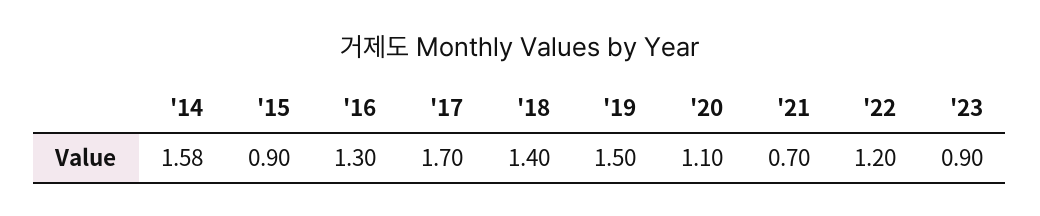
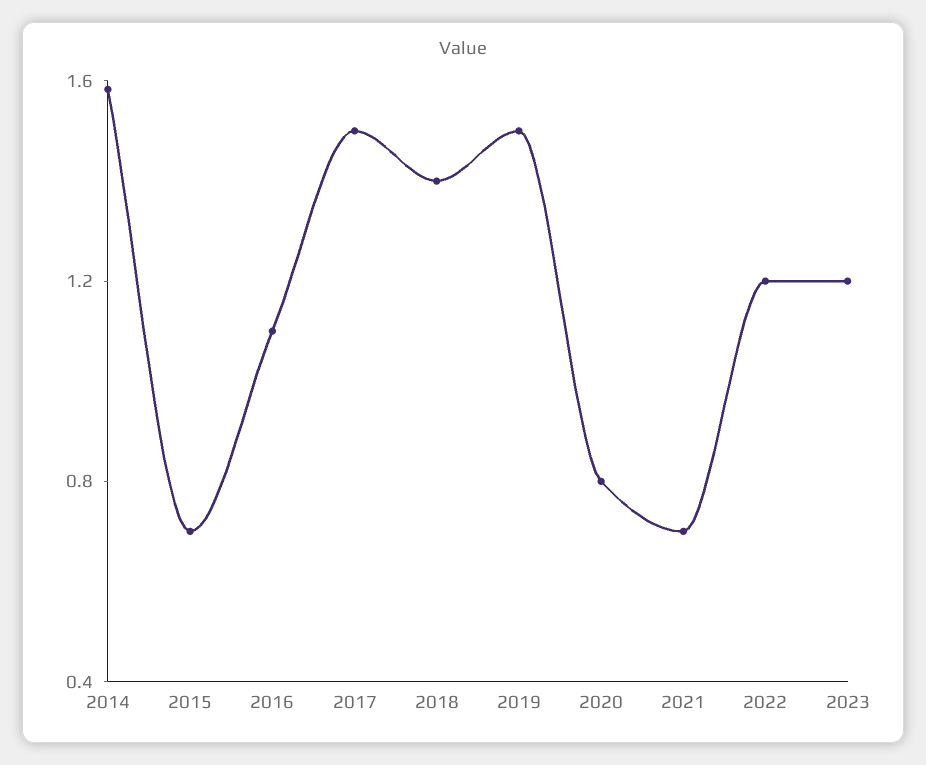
'15: 0.9 -> 0.7
'16: 1.3 -> 1.1
'17: 1.7 -> 1.5
'20: 1.1 -> 0.8
'23: 0.9 -> 1.2

